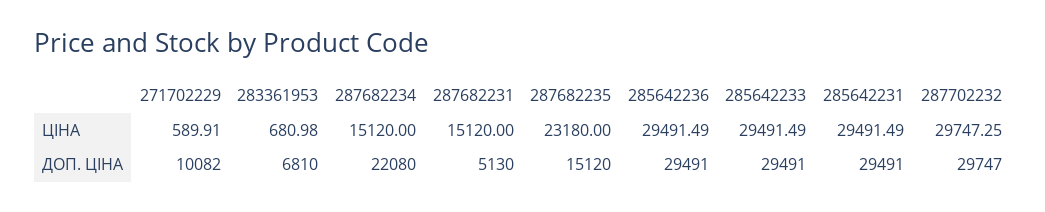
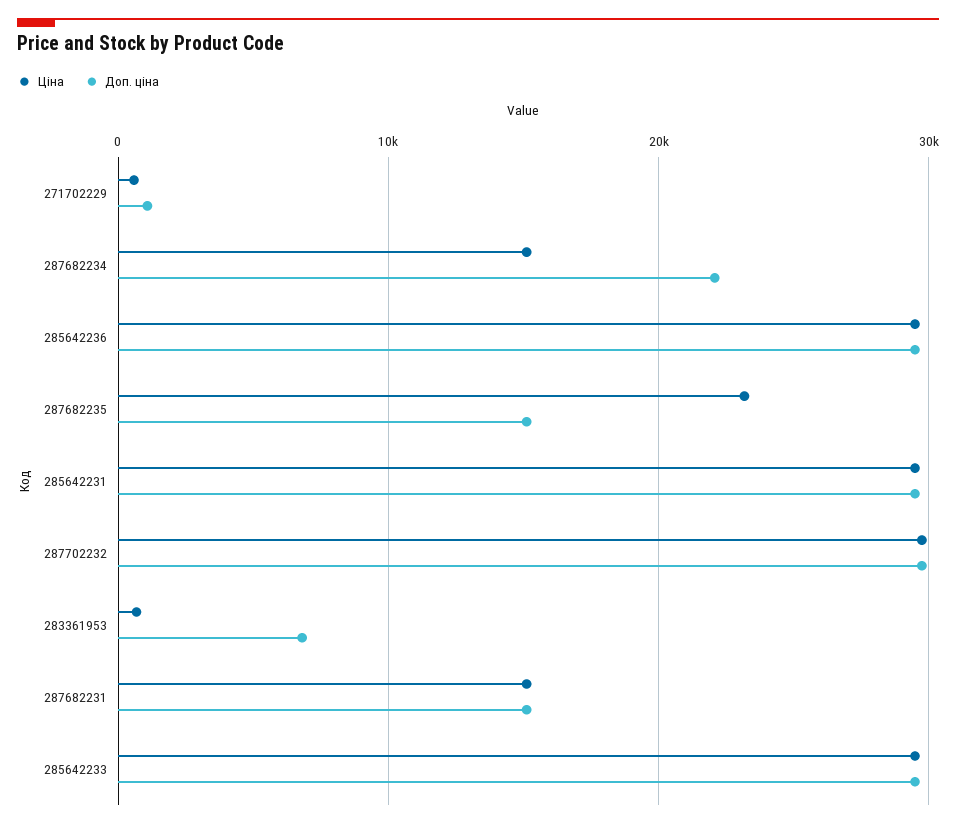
ДОП. ЦІНА, 271702229: 10082 -> 1000
ДОП. ЦІНА, 287682231: 5130 -> 15000

